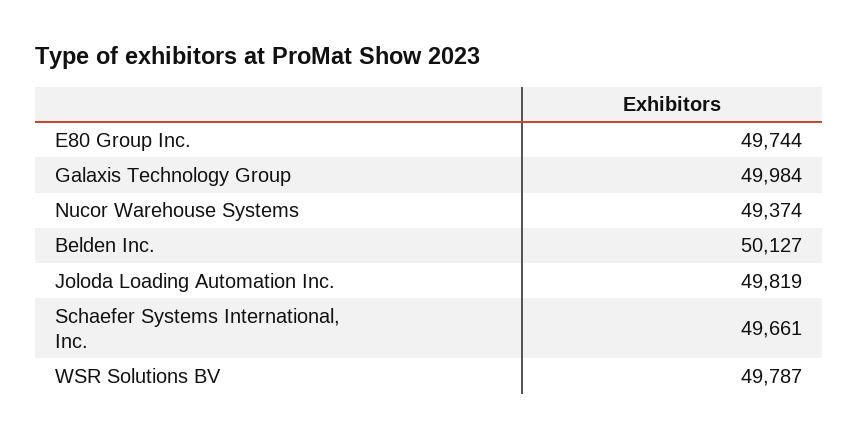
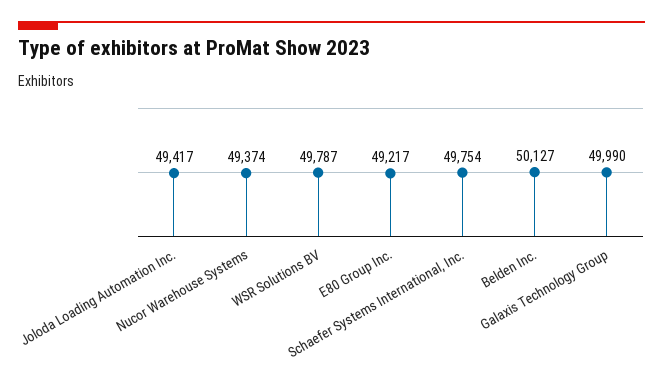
E80 Group Inc.: 49744 -> 49217
Galaxis Technology Group: 49984 -> 49990
Joloda Loading Automation Inc.: 49819 -> 49417
Schaefer Systems International, Inc.: 49661 -> 49754

